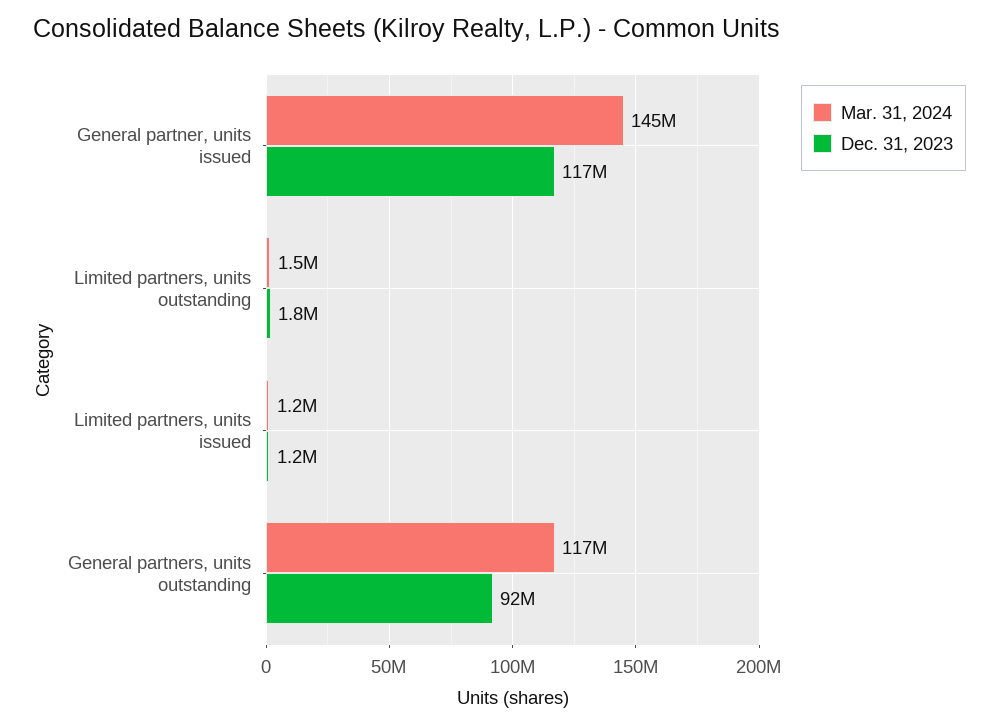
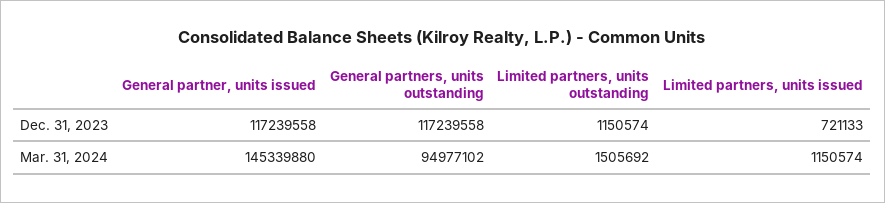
Dec. 31, 2023, Limited partners, units outstanding: 1800000 -> 1150574
Dec. 31, 2023, Limited partners, units issued: 1200000 -> 721133
Mar. 31, 2024, General partners, units outstanding: 117000000 -> 94977102
Dec. 31, 2023, General partners, units outstanding: 92000000 -> 117239558

